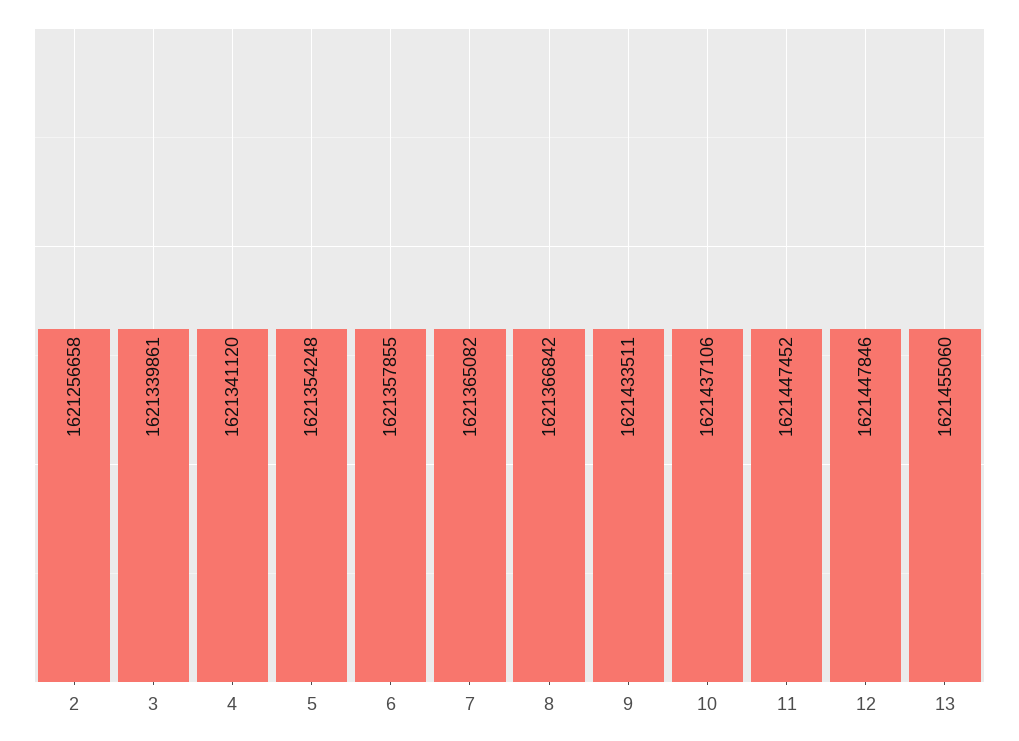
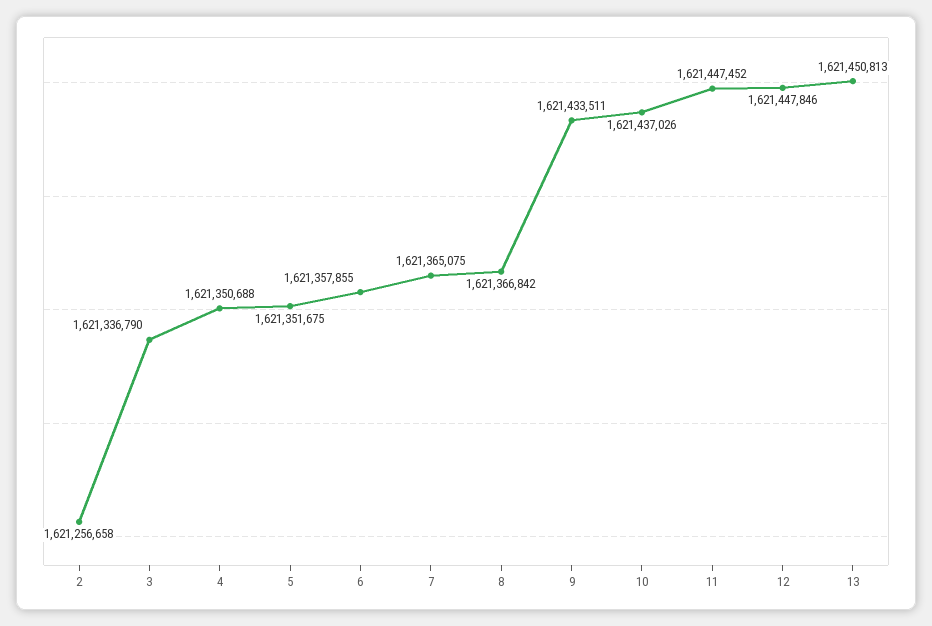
3: 1621339861 -> 1621336790
4: 1621341120 -> 1621350688
5: 1621354248 -> 1621351675
7: 1621365082 -> 1621365075
10: 1621437106 -> 1621437026
13: 1621455060 -> 1621450813

